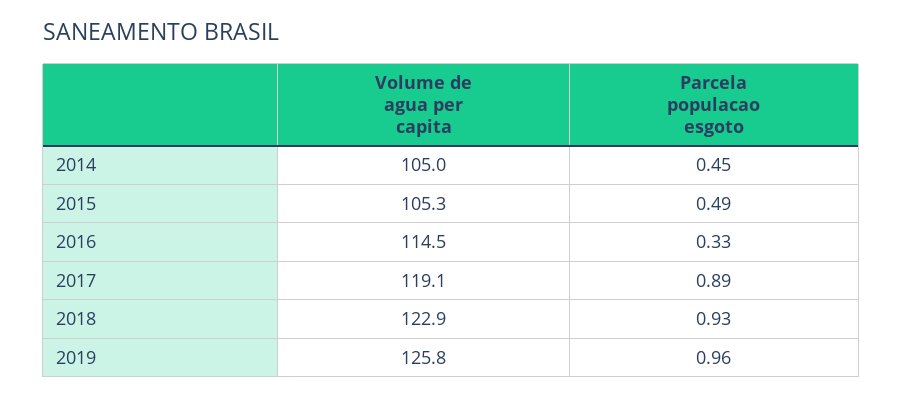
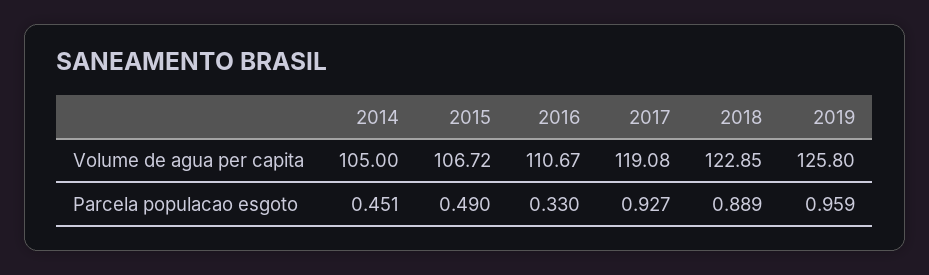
Volume de agua per capita, 2015: 105.3 -> 106.72
Volume de agua per capita, 2016: 114.5 -> 110.67
Parcela populacao esgoto, 2017: 0.89 -> 0.927
Parcela populacao esgoto, 2018: 0.93 -> 0.889

